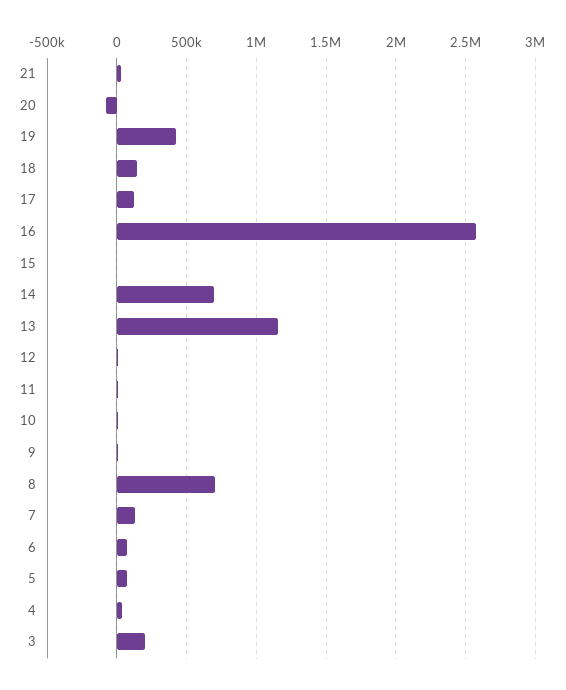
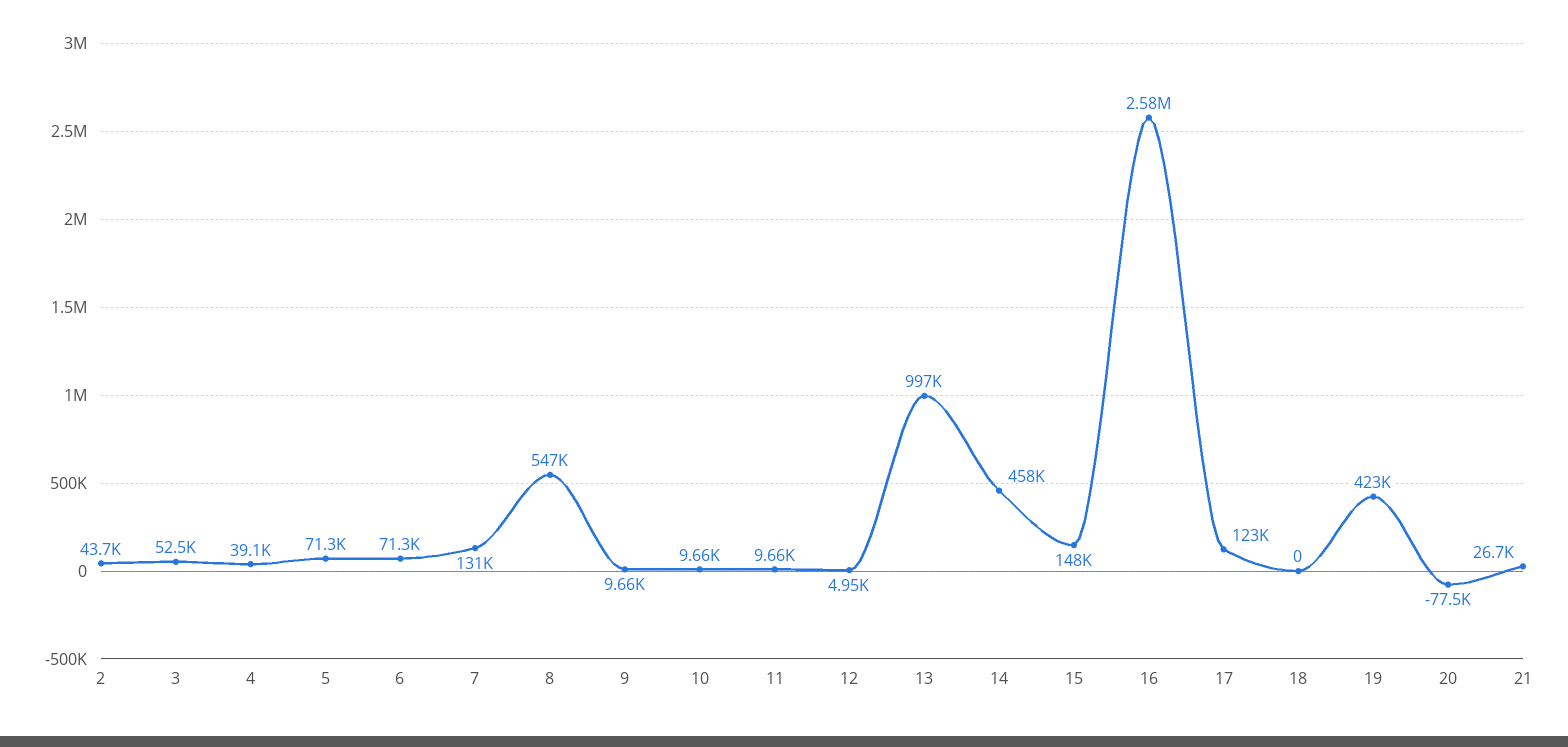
18: 150000 -> 0
15: 0 -> 148000
14: 700000 -> 458000
13: 1150000 -> 997000
8: 700000 -> 547000
3: 200000 -> 52500
2: none -> 43700

